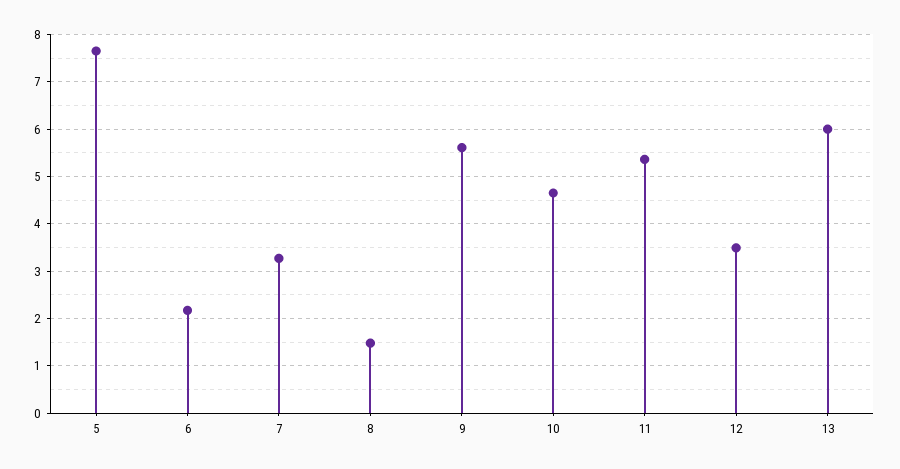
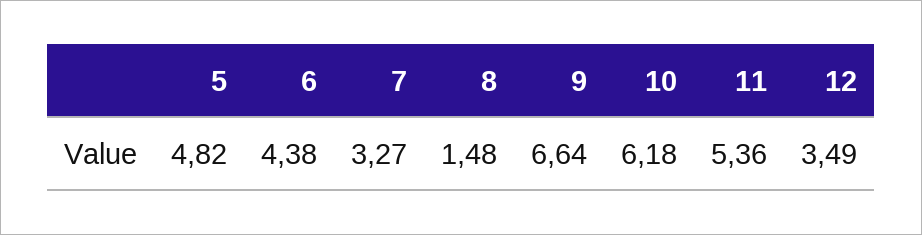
5: 7.6 -> 4.82
6: 2.2 -> 4.38
9: 5.6 -> 6.64
10: 4.6 -> 6.18
13: 6 -> none

